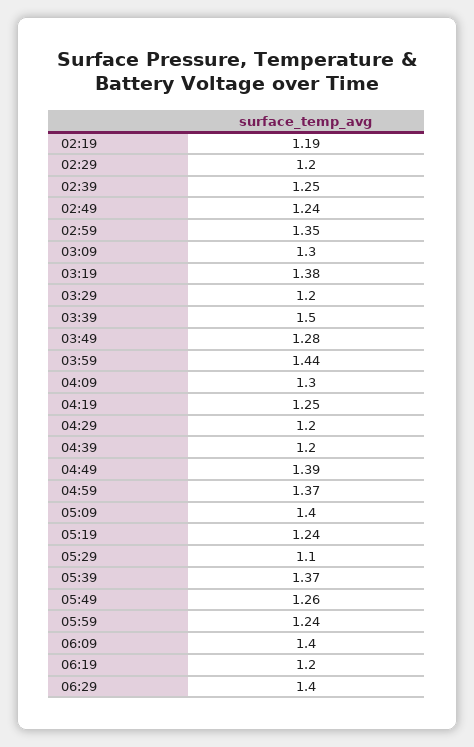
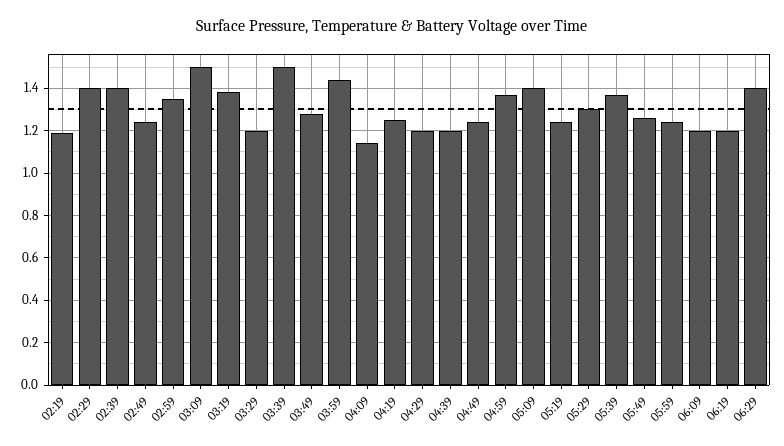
02:29: 1.2 -> 1.4
02:39: 1.25 -> 1.4
03:09: 1.3 -> 1.5
04:09: 1.3 -> 1.15
04:49: 1.39 -> 1.25
05:29: 1.1 -> 1.3
06:09: 1.4 -> 1.2

